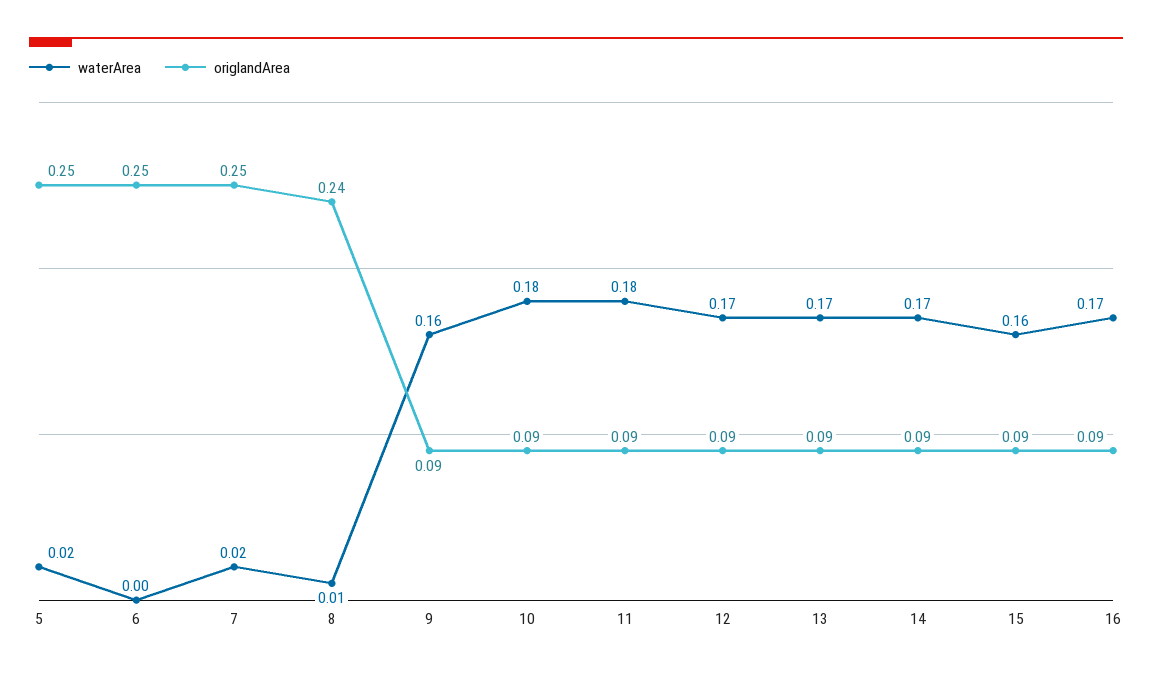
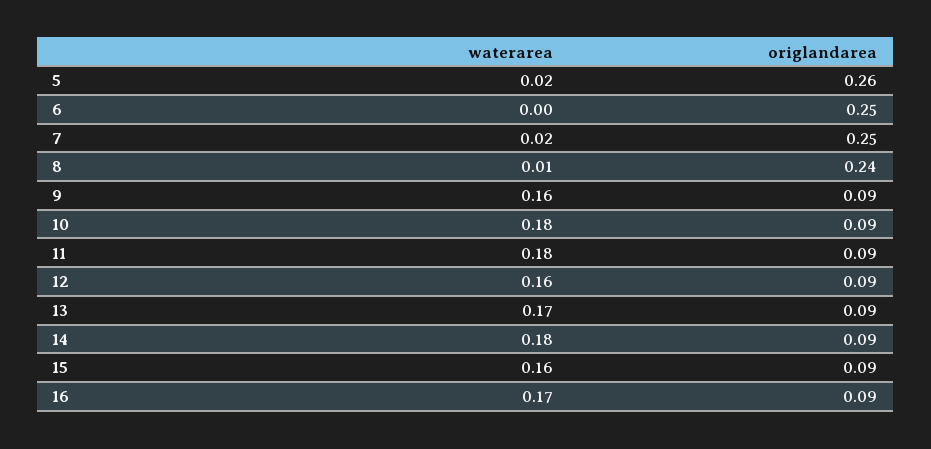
origlandArea, 5: 0.25 -> 0.26
waterArea, 12: 0.17 -> 0.16
waterArea, 14: 0.17 -> 0.18

